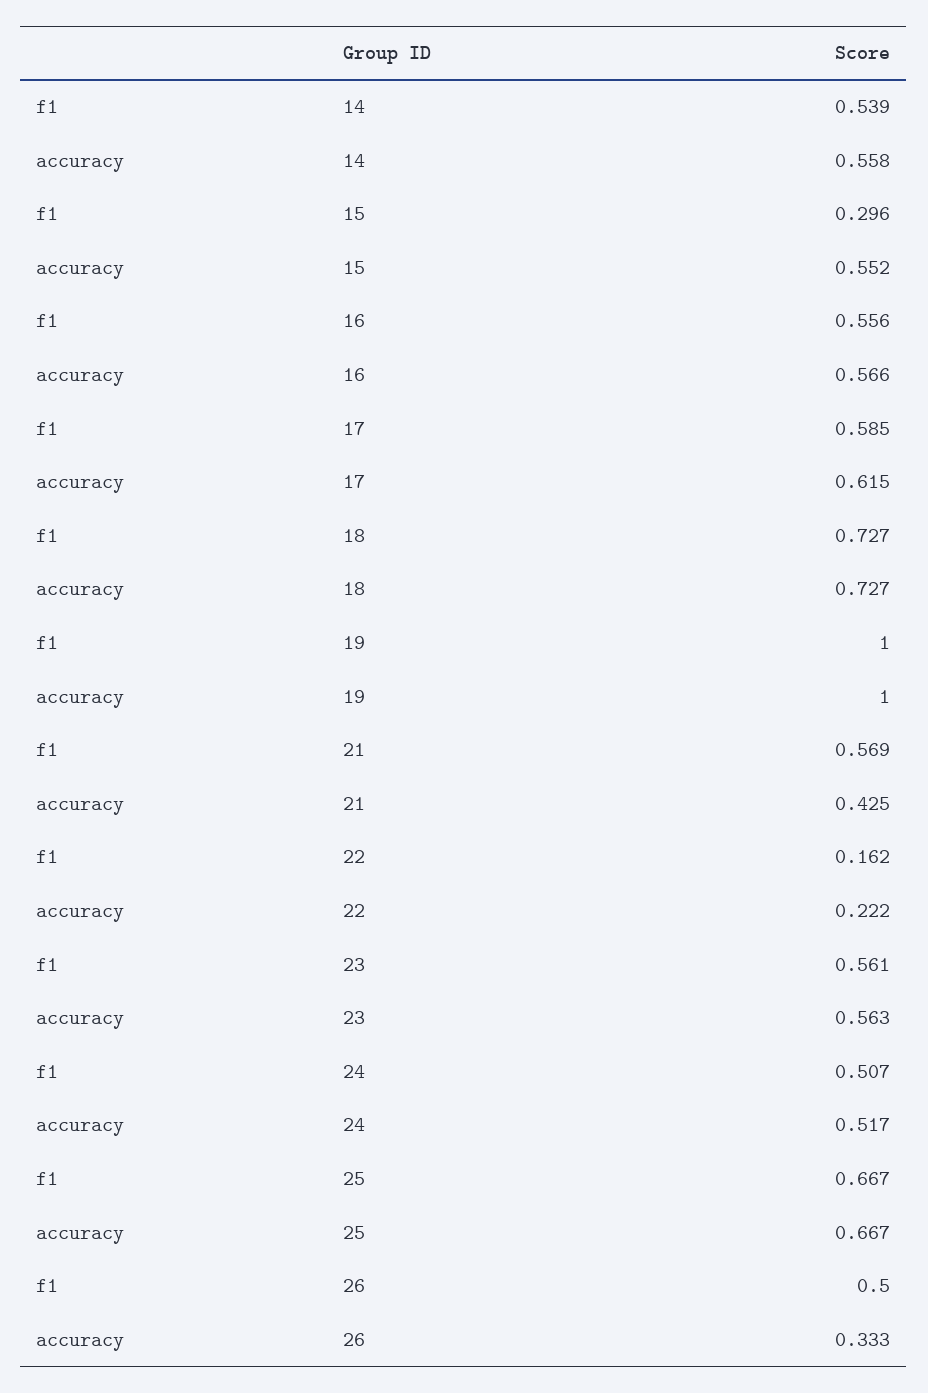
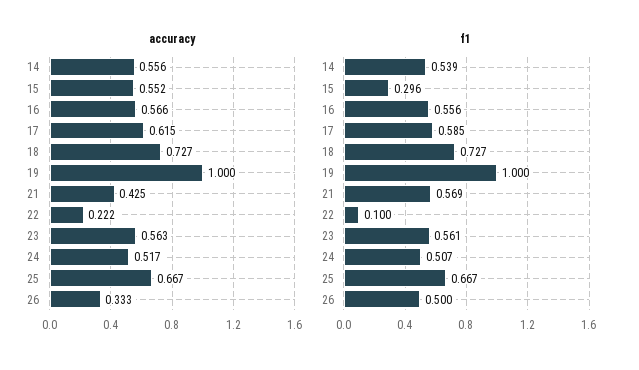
accuracy, 14: 0.558 -> 0.556
f1, 22: 0.162 -> 0.1

